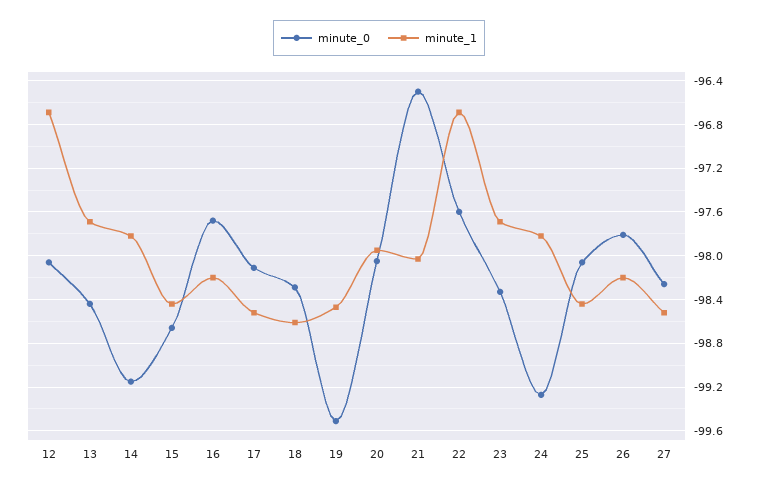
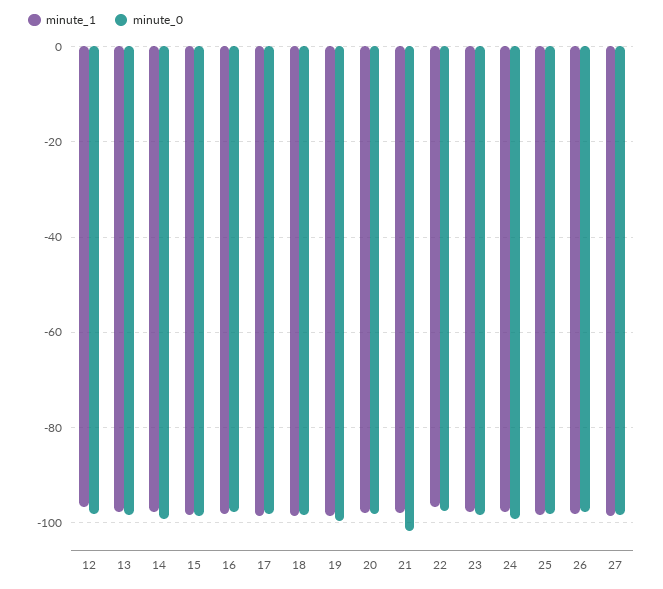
minute_0, 21: -96.5 -> -102

